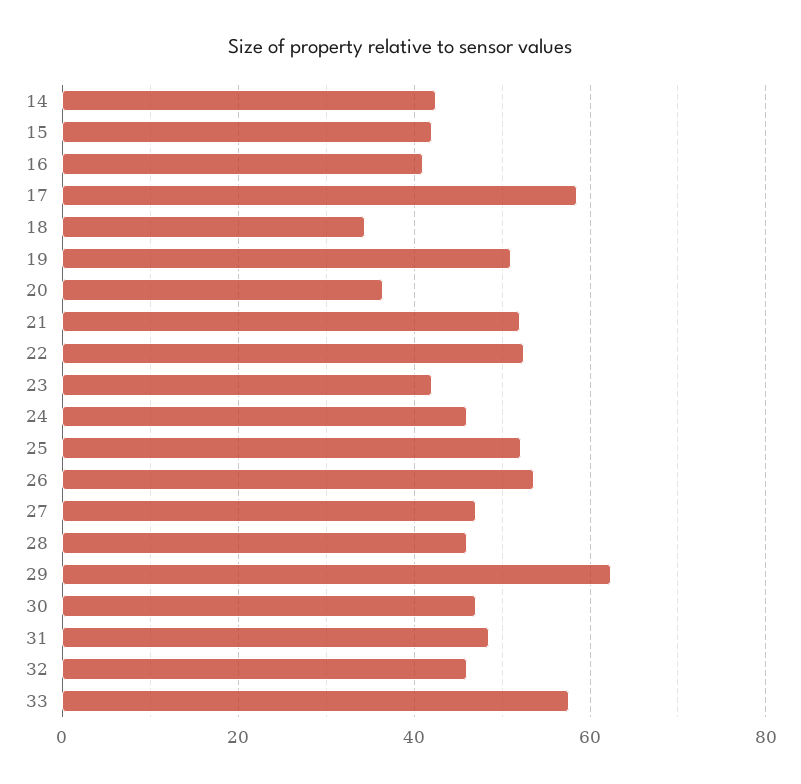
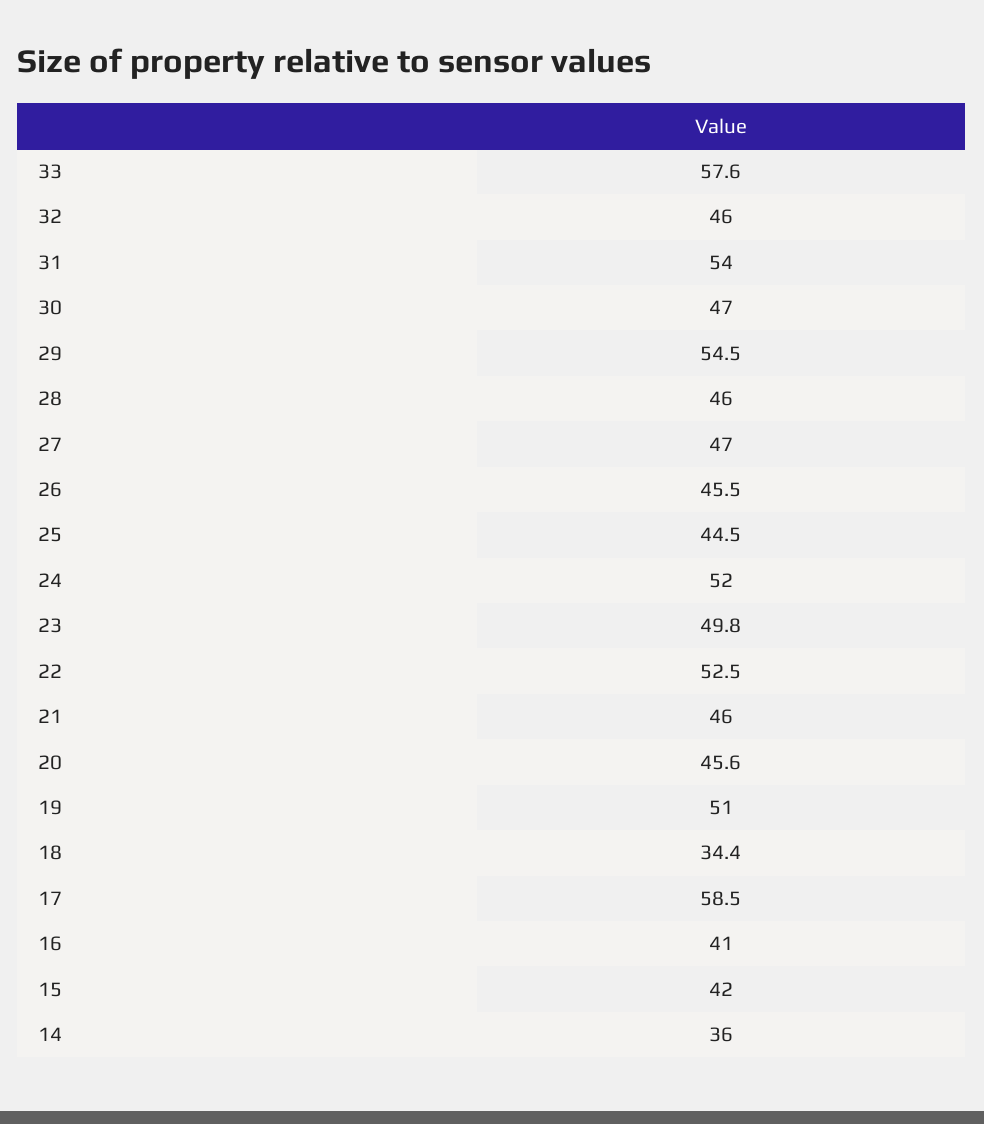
14: 42 -> 36
20: 36 -> 45.6
21: 52 -> 46
23: 42 -> 49.8
24: 46 -> 52
25: 52 -> 44.5
26: 54 -> 45.5
29: 62 -> 54.5
31: 48 -> 54

